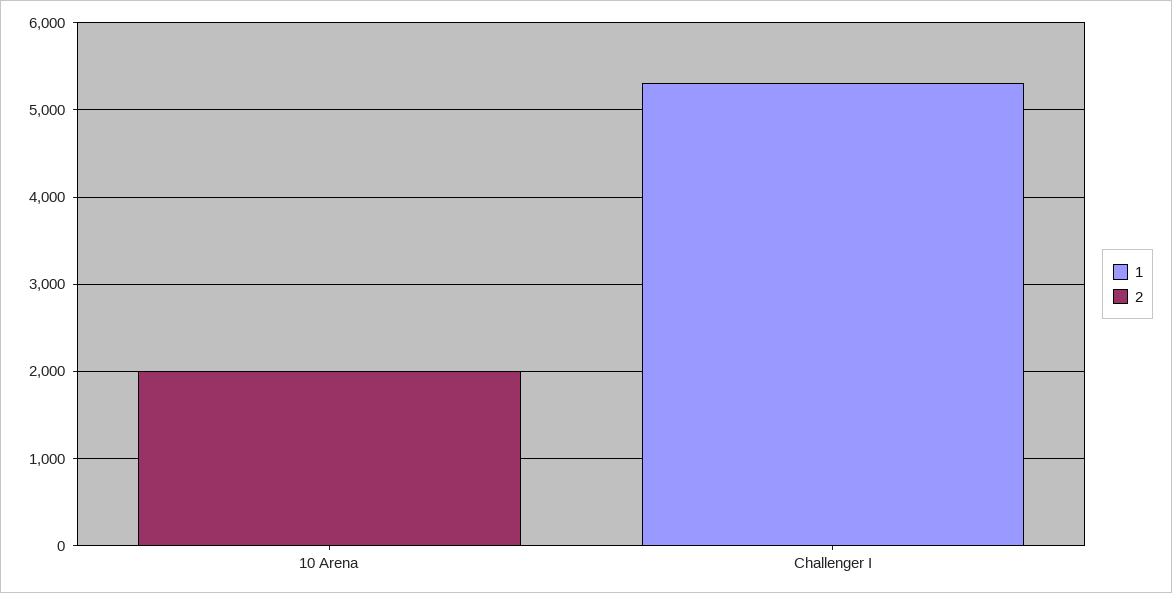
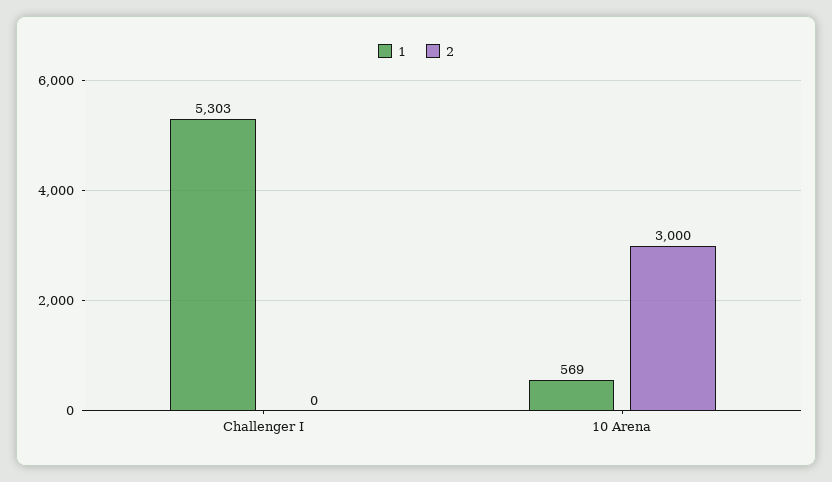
1, 10 Arena: 0 -> 569
2, 10 Arena: 2000 -> 3000

